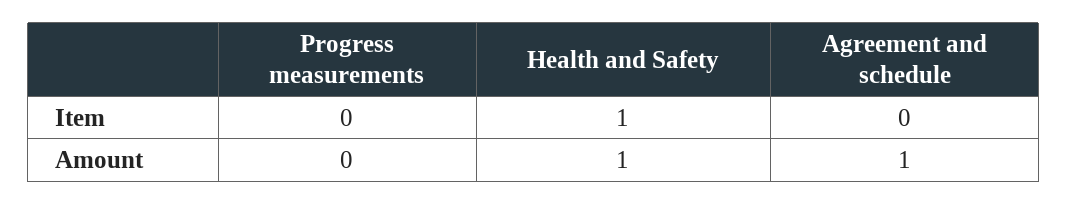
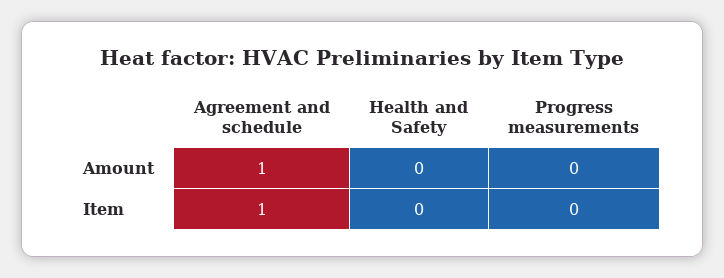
Health and Safety, Item: 1 -> 0
Agreement and schedule, Item: 0 -> 1
Health and Safety, Amount: 1 -> 0

